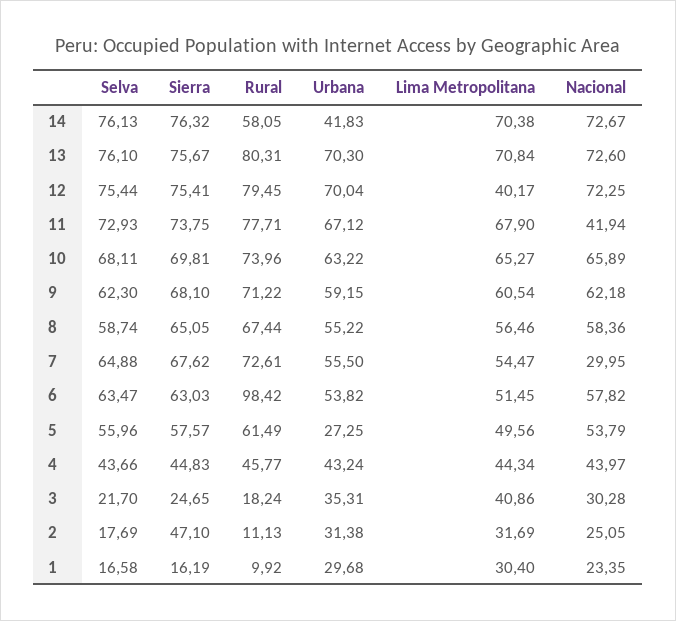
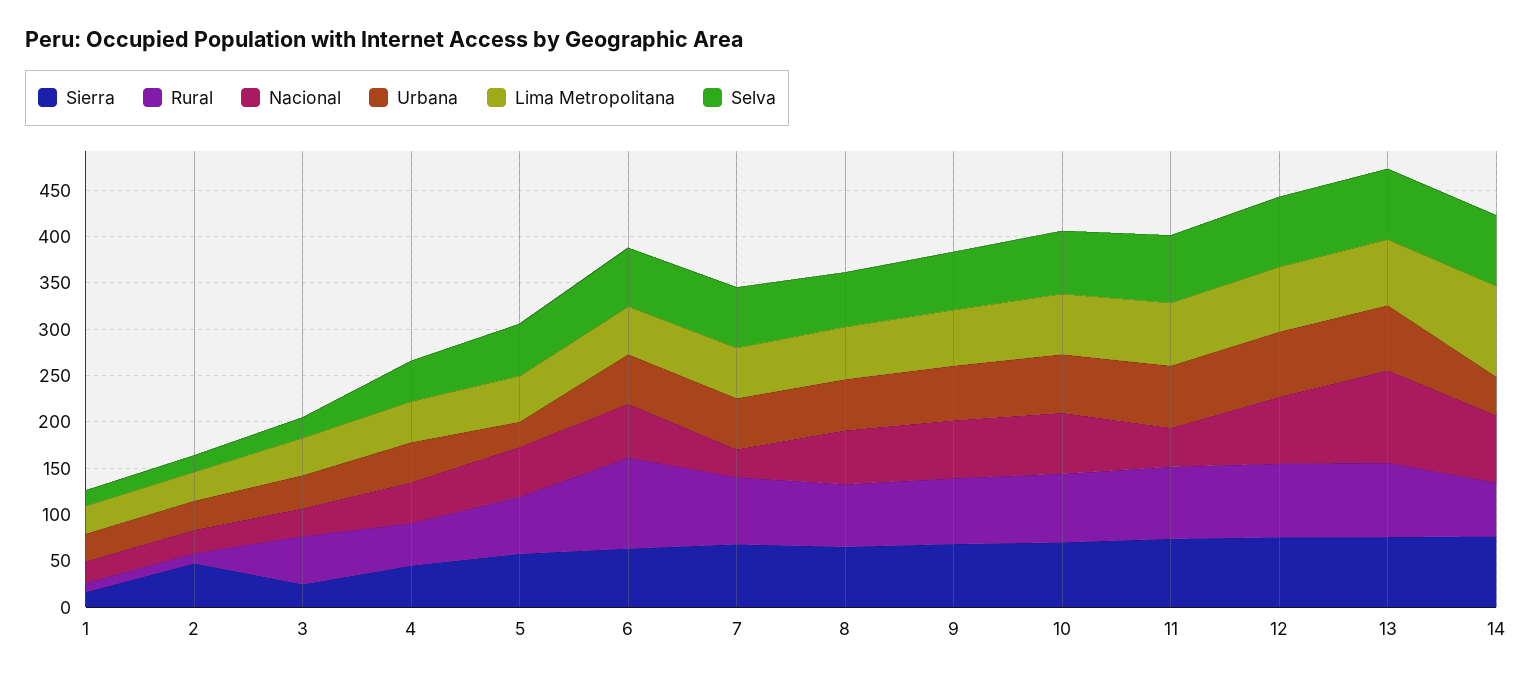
Lima Metropolitana, 14: 70.38 -> 100
Nacional, 13: 72.6 -> 100
Lima Metropolitana, 12: 40.17 -> 70
Rural, 3: 18.24 -> 50

